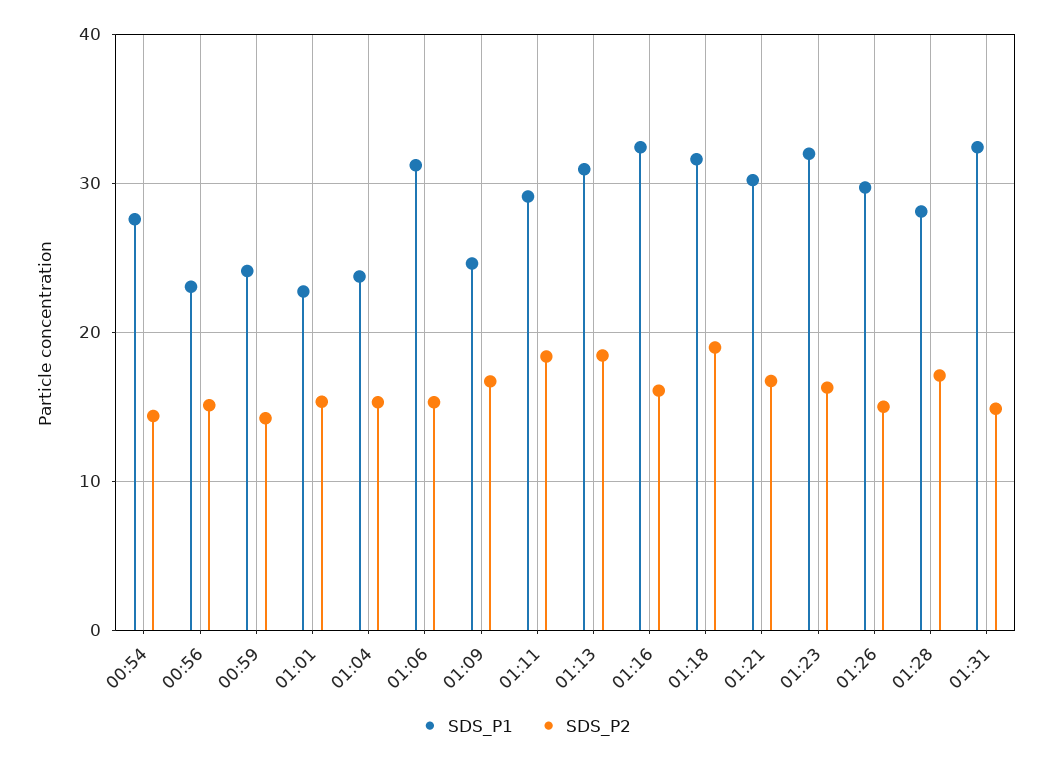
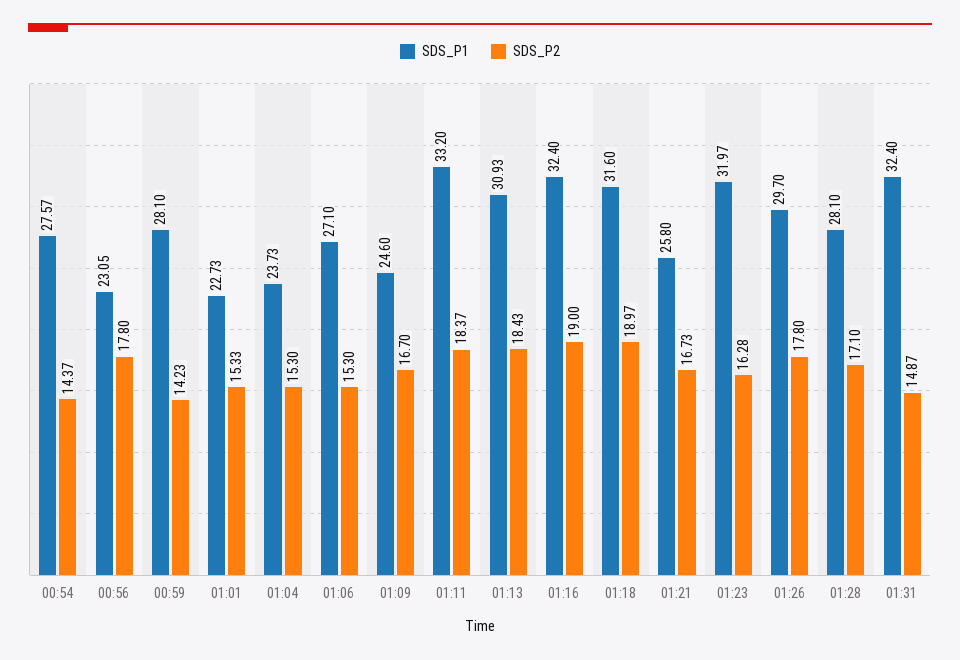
SDS_P2, 00:56: 15 -> 17.8
SDS_P1, 00:59: 24 -> 28.1
SDS_P1, 01:06: 31 -> 27.1
SDS_P1, 01:11: 29 -> 33.2
SDS_P2, 01:16: 16 -> 19
SDS_P1, 01:21: 30 -> 25.8
SDS_P2, 01:26: 15 -> 17.8

